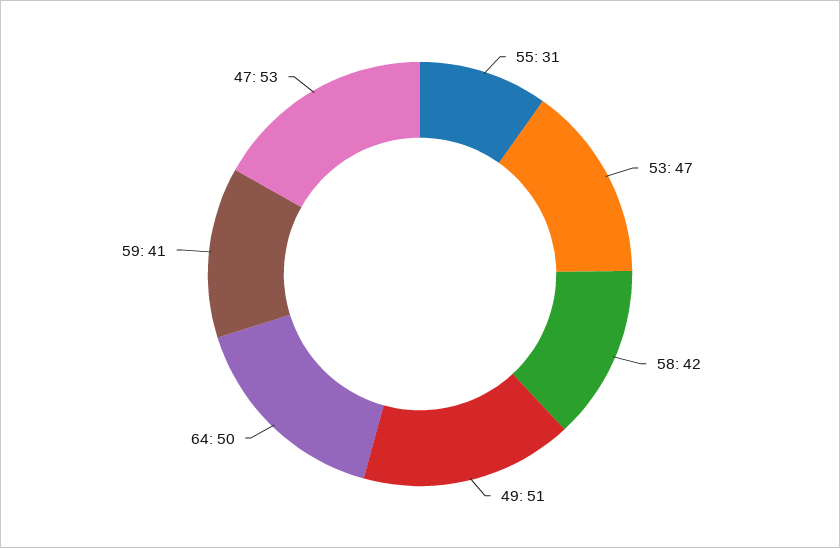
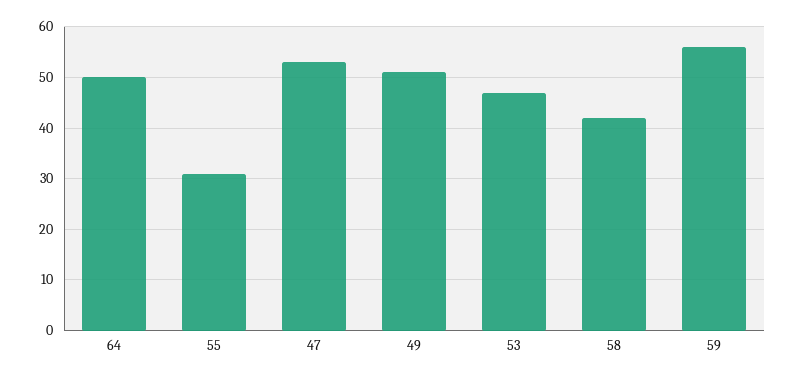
59: 41 -> 55

